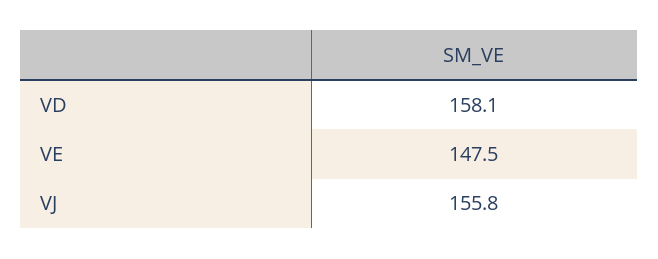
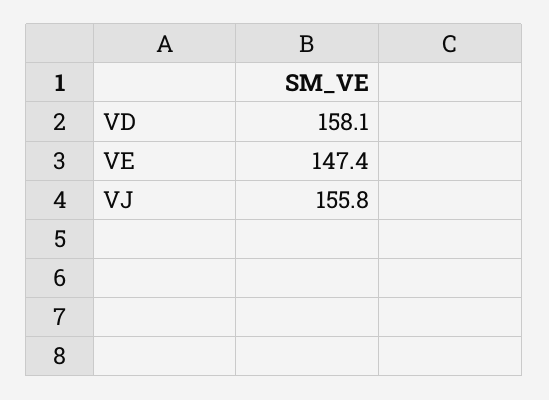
VE: 147.5 -> 147.4

